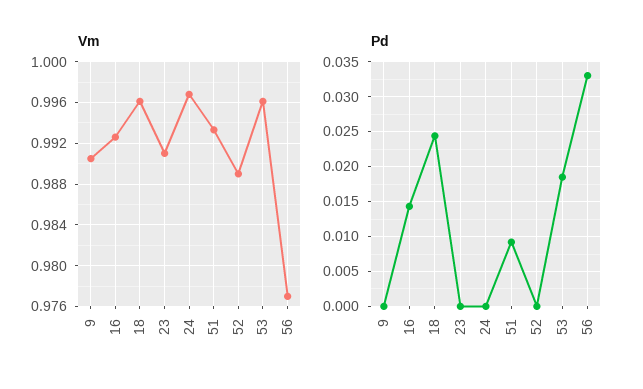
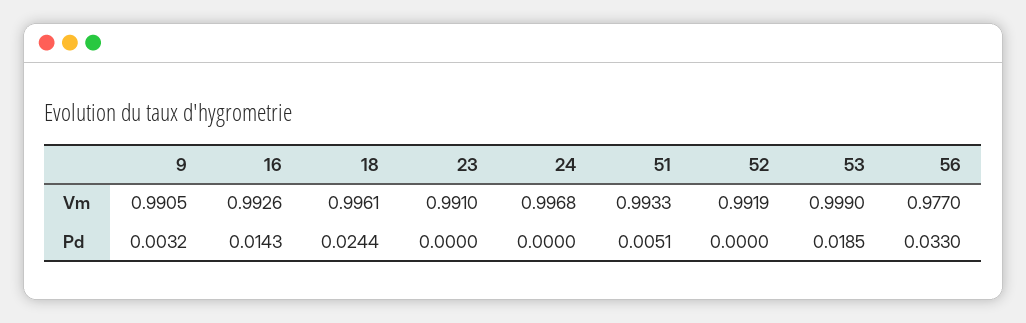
Vm, 52: 0.989 -> 0.9919
Vm, 53: 0.996 -> 0.999
Pd, 9: 0 -> 0.0032
Pd, 51: 0.009 -> 0.0051

